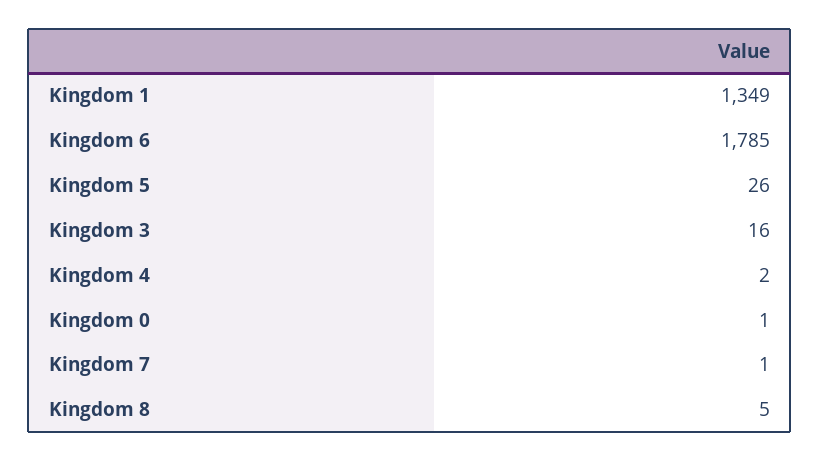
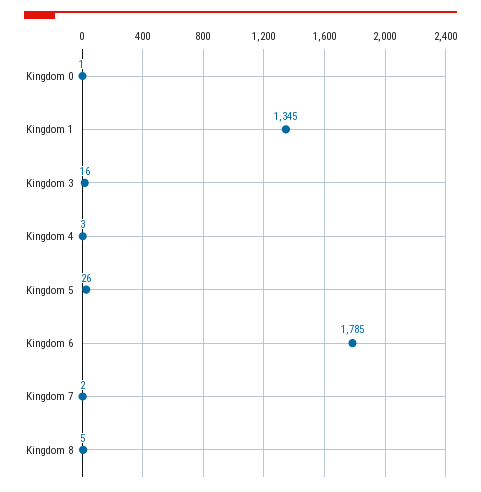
Kingdom 1: 1349 -> 1345
Kingdom 4: 2 -> 3
Kingdom 7: 1 -> 2

